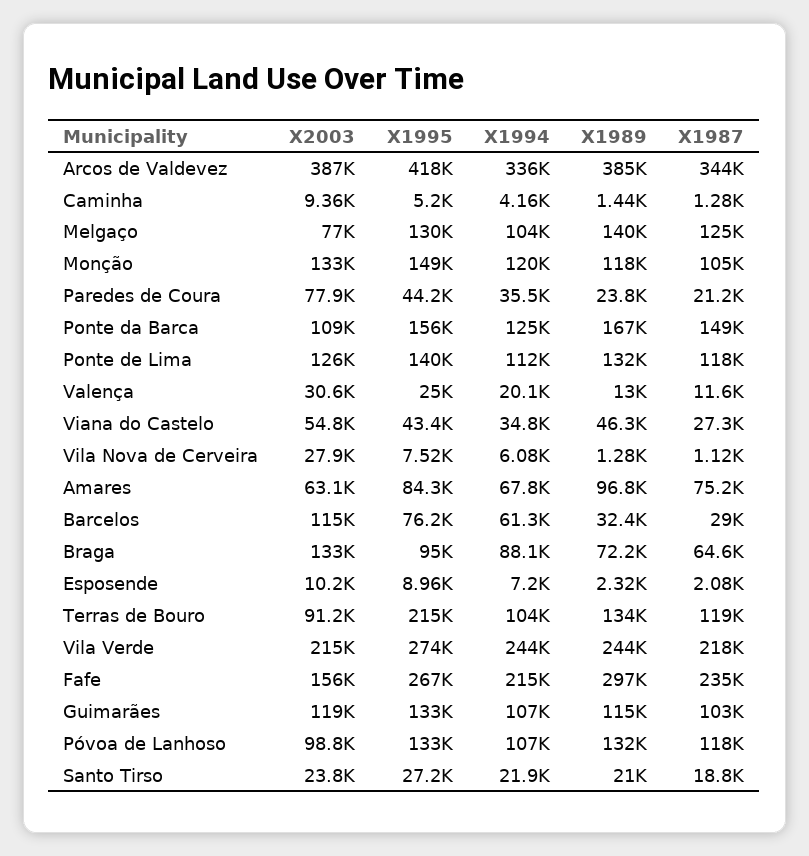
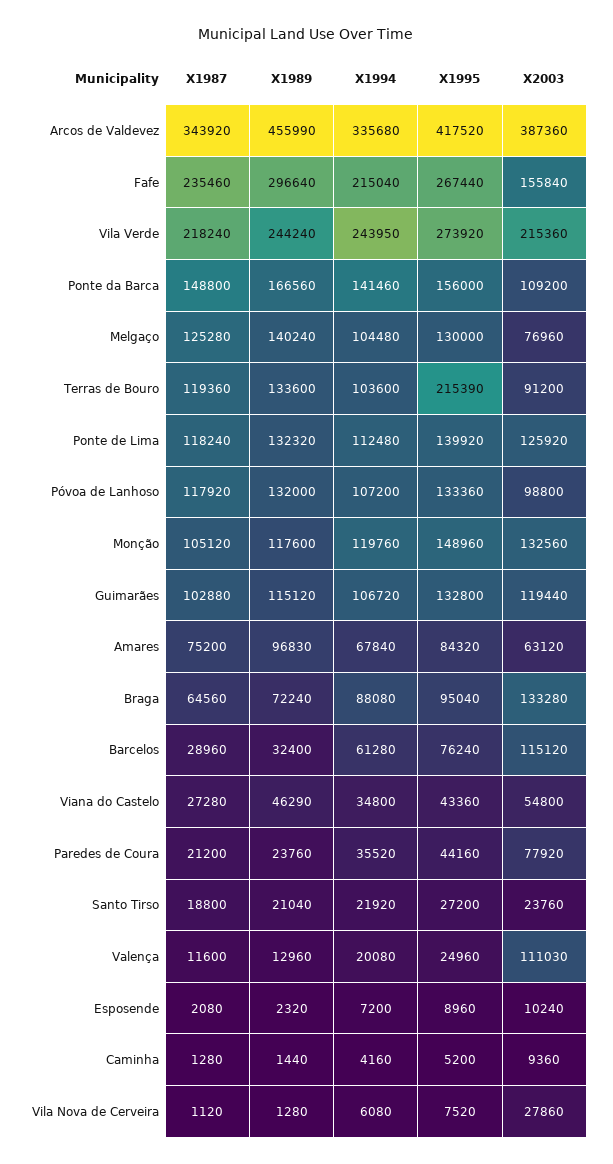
X1989, Arcos de Valdevez: 385000 -> 455990
X1994, Ponte da Barca: 125000 -> 141460
X2003, Valença: 30600 -> 111030

